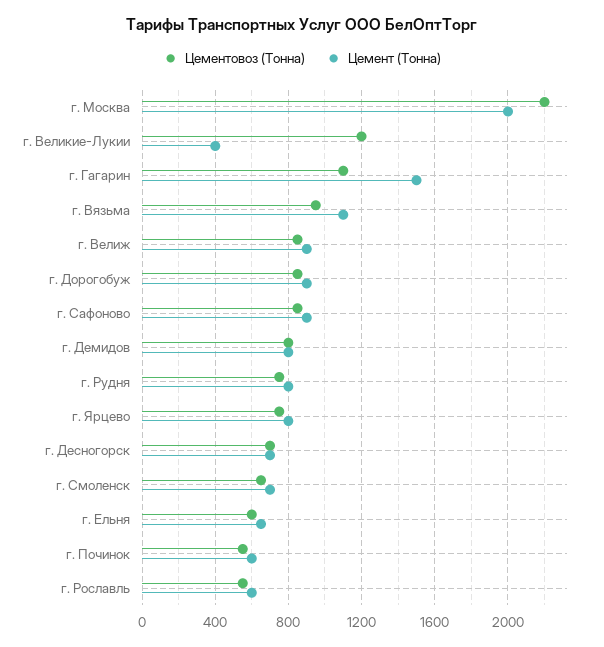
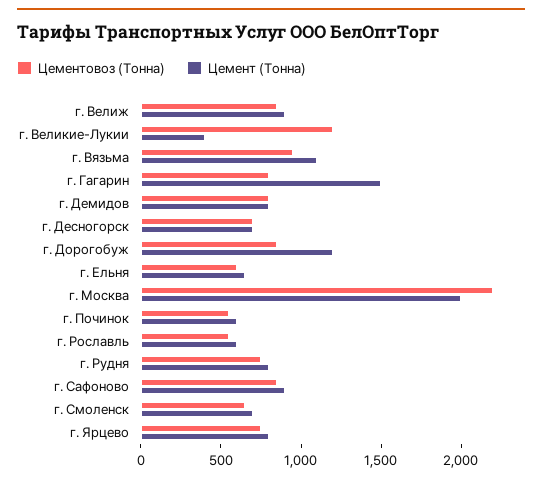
Цементовоз (Тонна), г. Гагарин: 1100 -> 800
Цемент (Тонна), г. Дорогобуж: 900 -> 1200

